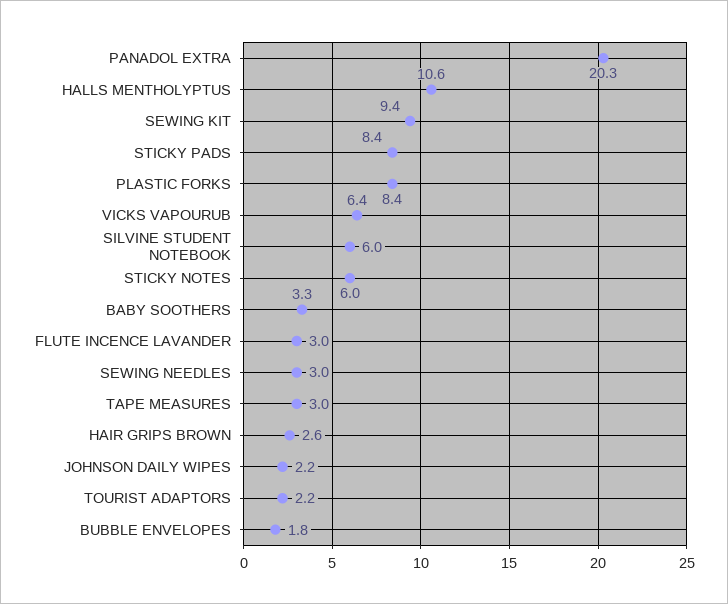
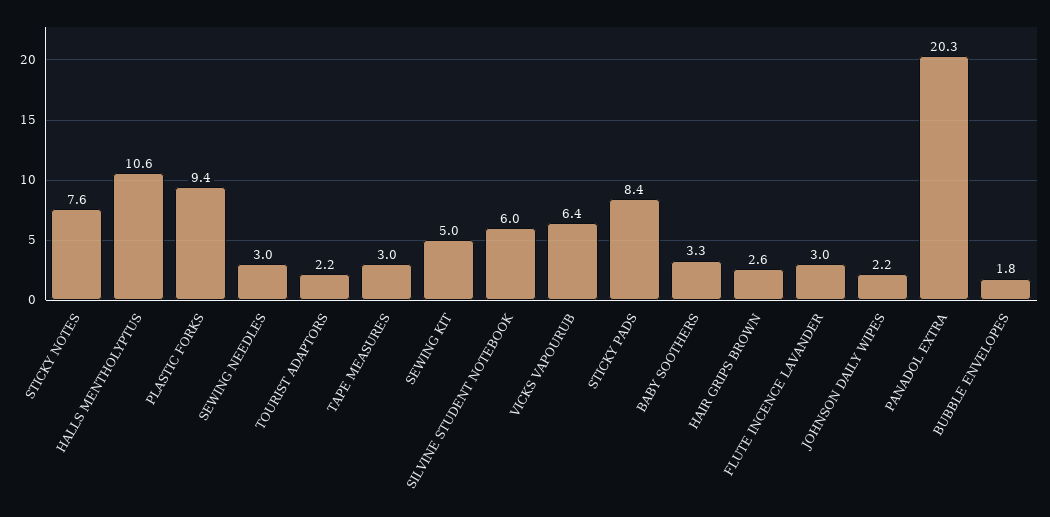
SEWING KIT: 9.4 -> 5
PLASTIC FORKS: 8.4 -> 9.4
STICKY NOTES: 6 -> 7.6

